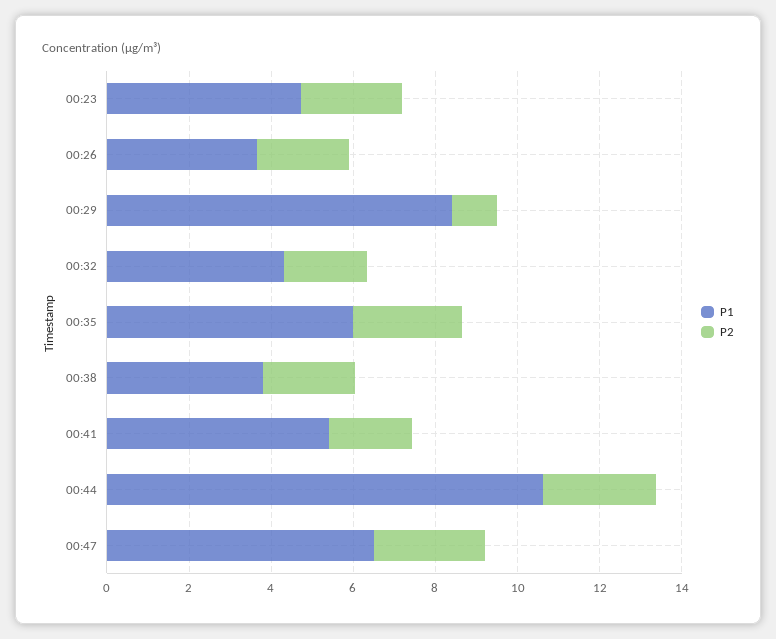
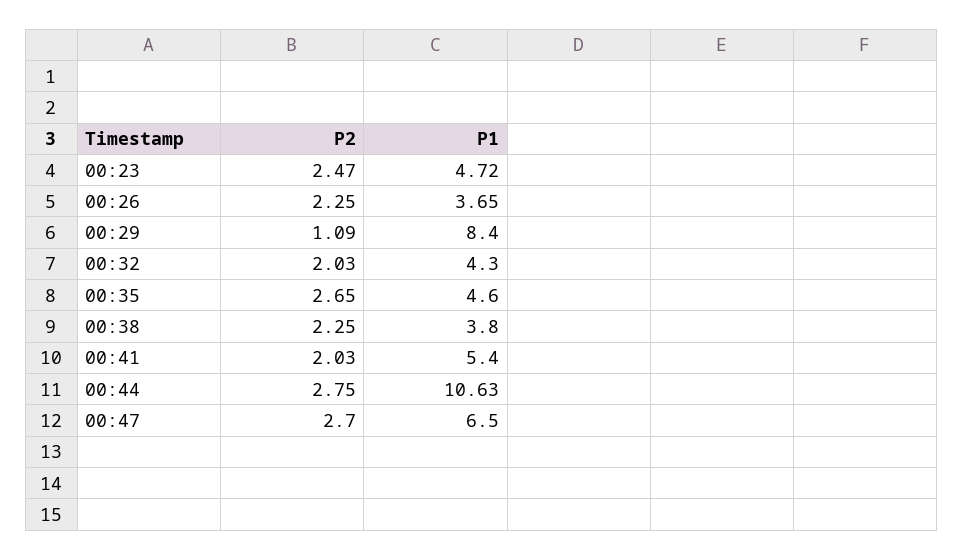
P1, 00:35: 6 -> 4.6

